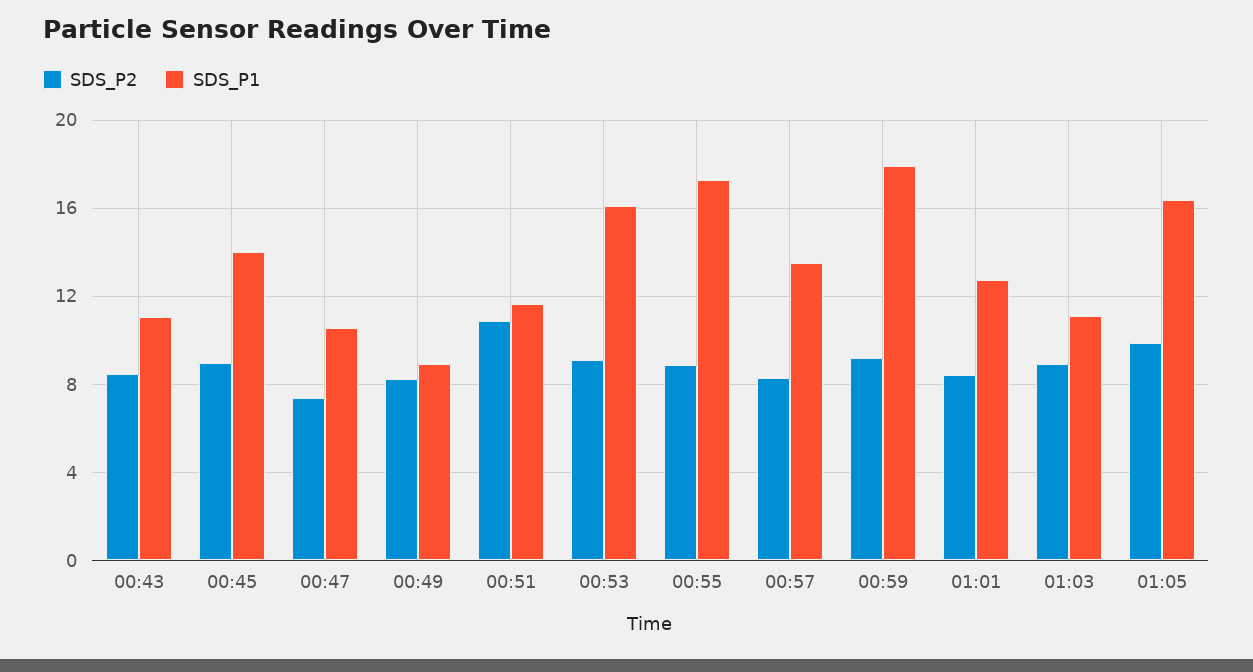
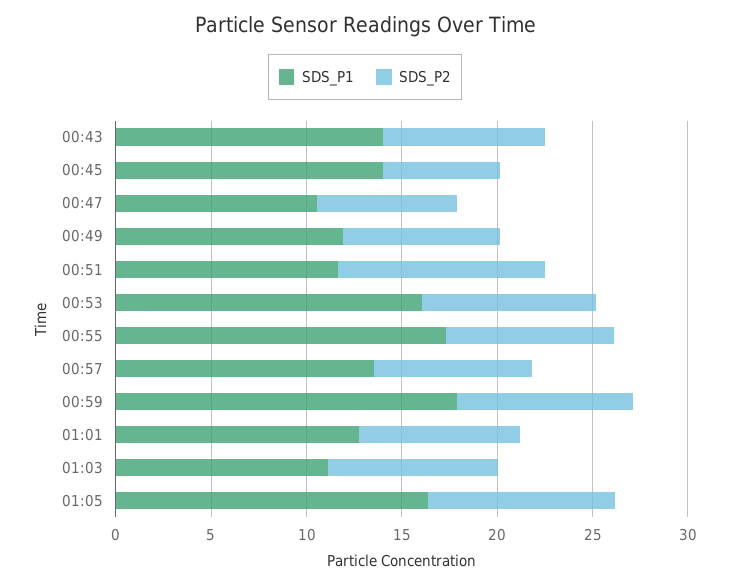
SDS_P1, 00:43: 11 -> 14
SDS_P2, 00:45: 9 -> 6
SDS_P1, 00:49: 9 -> 12

